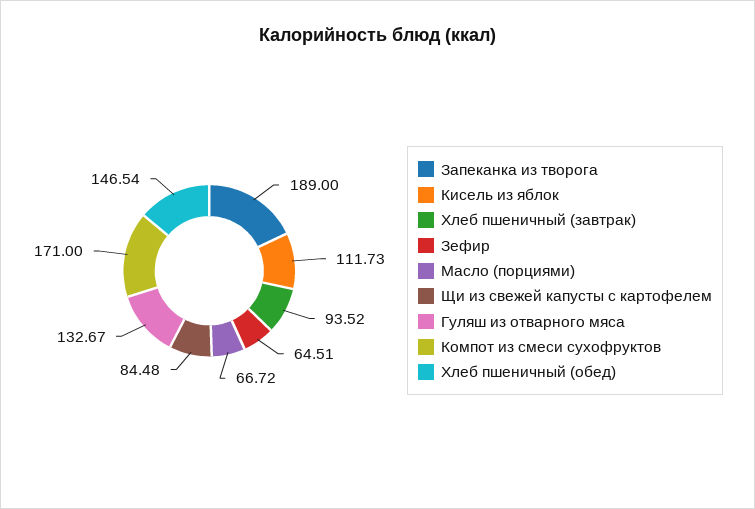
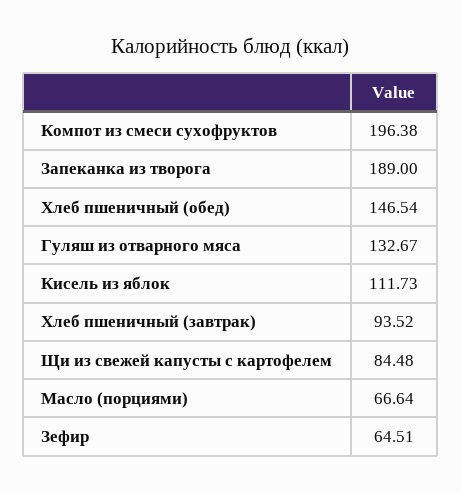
Масло (порциями): 66.72 -> 66.64
Компот из смеси сухофруктов: 171 -> 196.38

